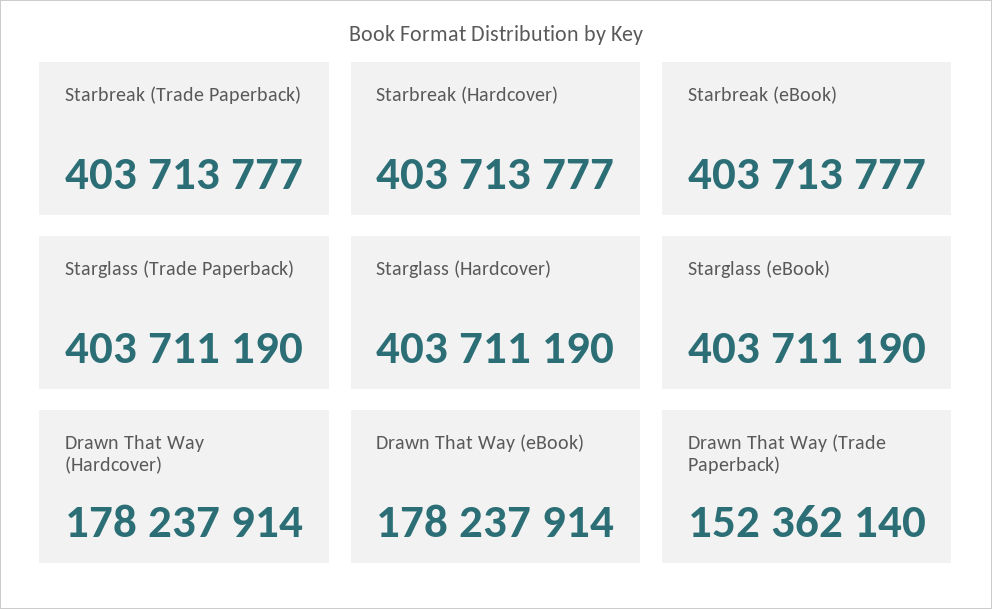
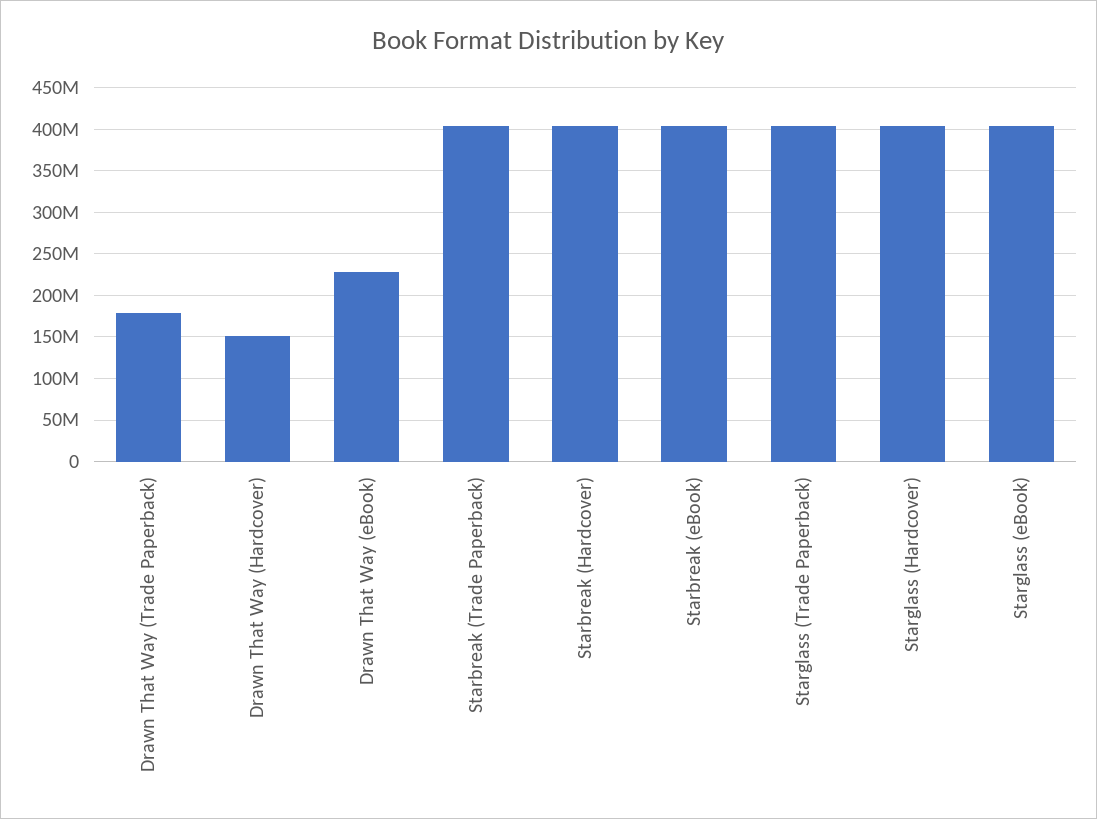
Drawn That Way (Hardcover): 178237914 -> 150000000
Drawn That Way (eBook): 178237914 -> 230000000
Drawn That Way (Trade Paperback): 152362140 -> 180000000

